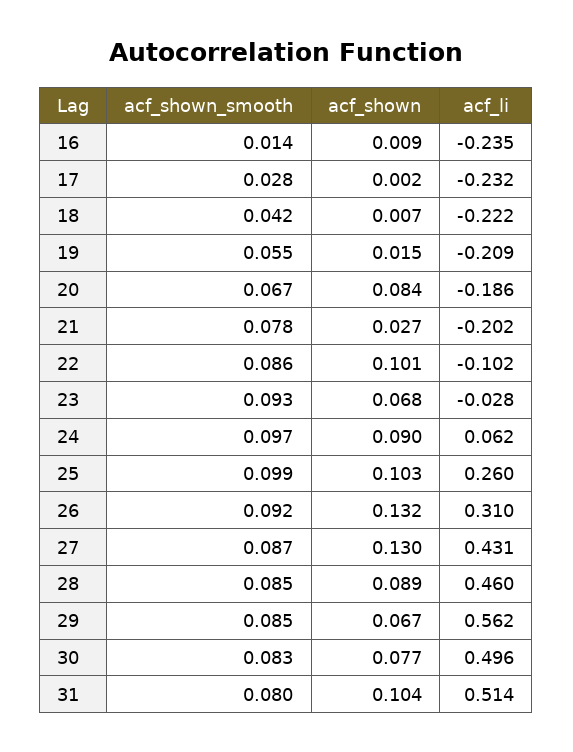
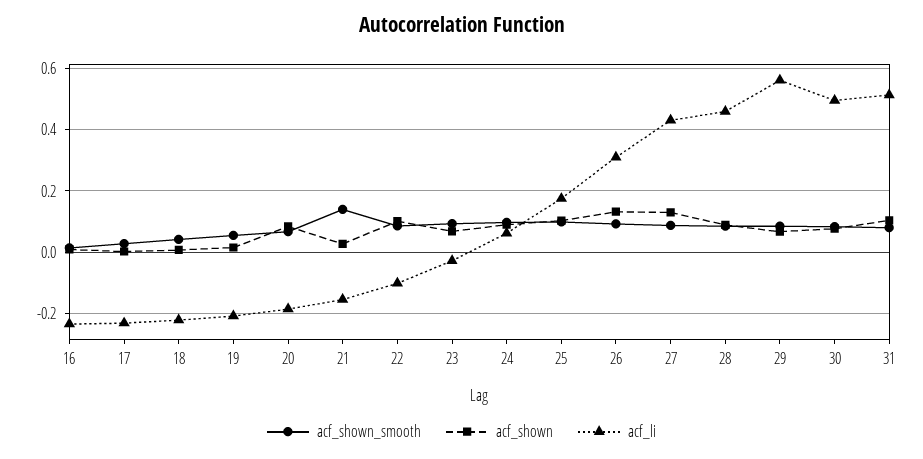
acf_shown_smooth, 21: 0.078 -> 0.14
acf_li, 21: -0.202 -> -0.16
acf_li, 25: 0.26 -> 0.18

